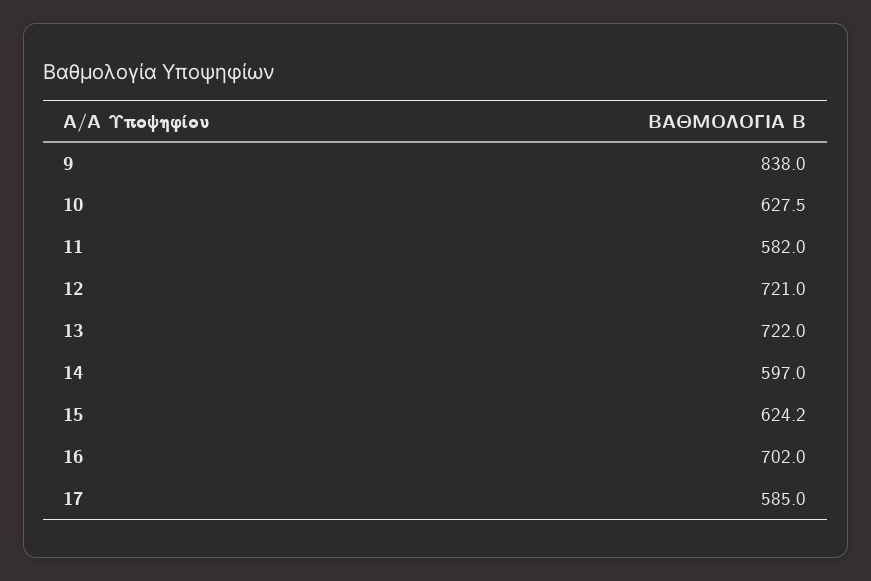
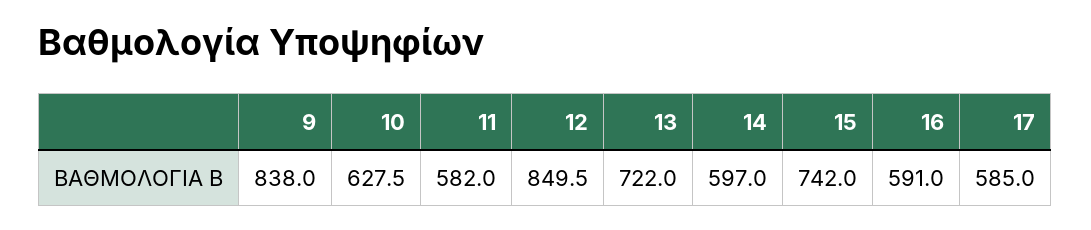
12: 721 -> 849.5
15: 624.2 -> 742
16: 702 -> 591

